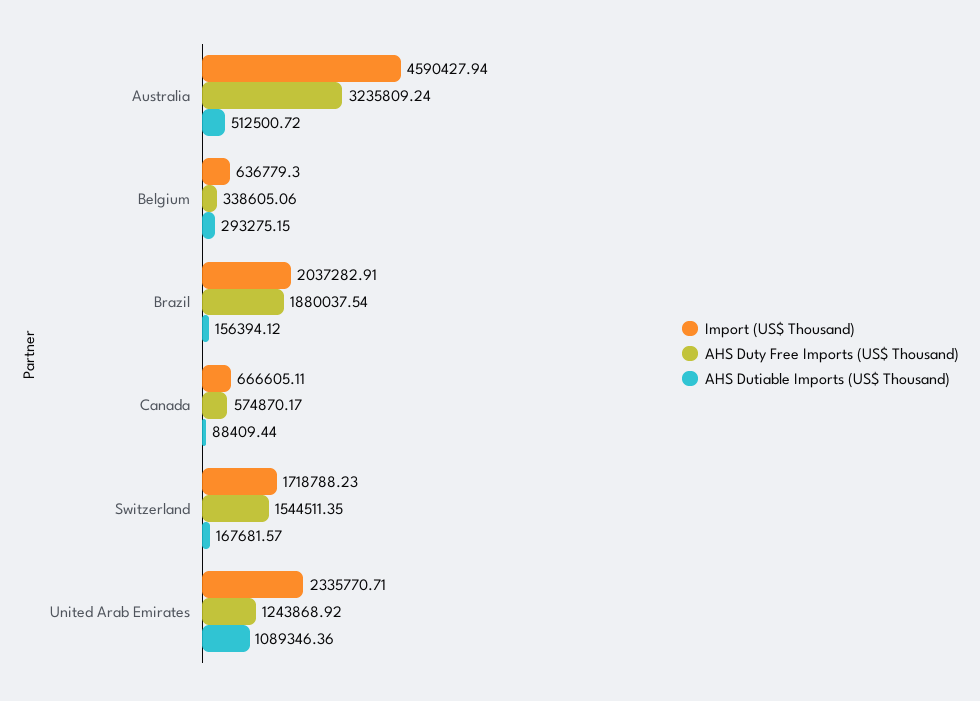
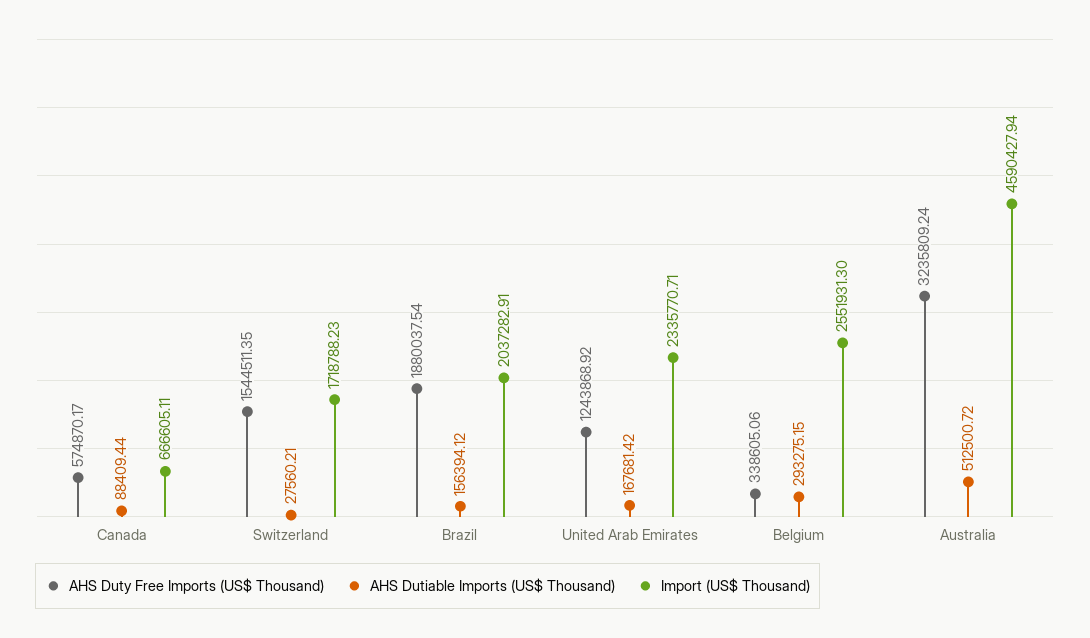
Import (US$ Thousand), Belgium: 636779.3 -> 2551931.3
AHS Dutiable Imports (US$ Thousand), Switzerland: 167681.57 -> 27560.21
AHS Dutiable Imports (US$ Thousand), United Arab Emirates: 1089346.36 -> 167681.42

